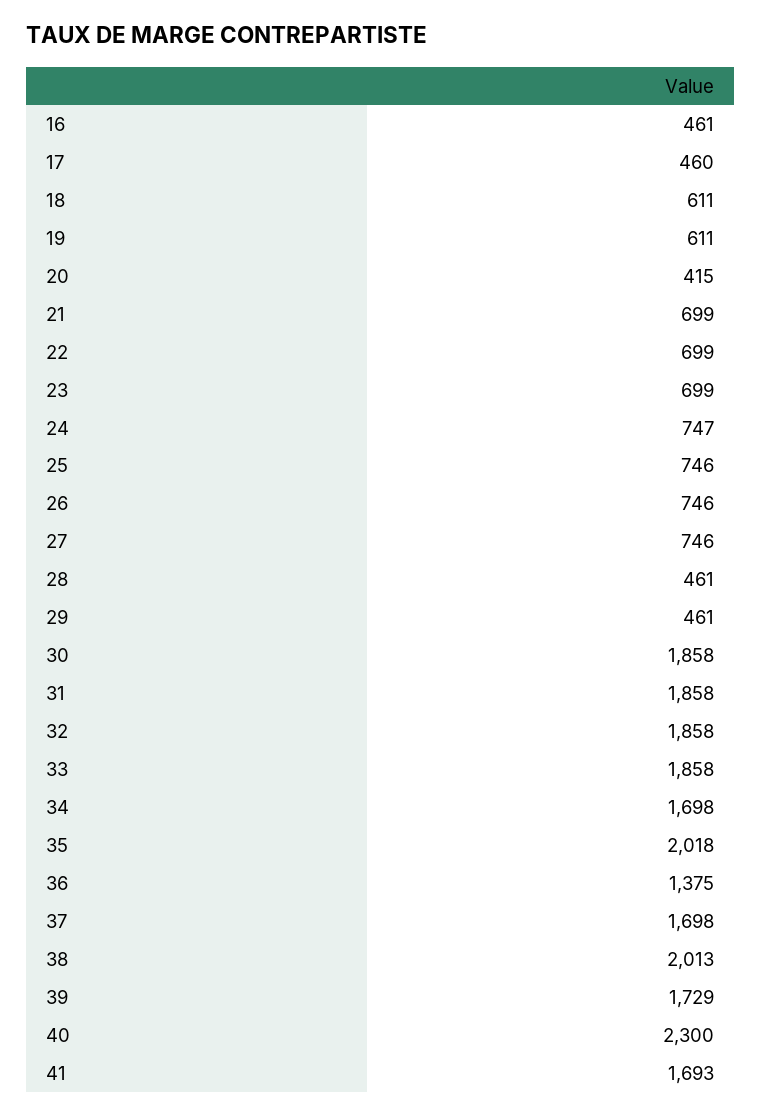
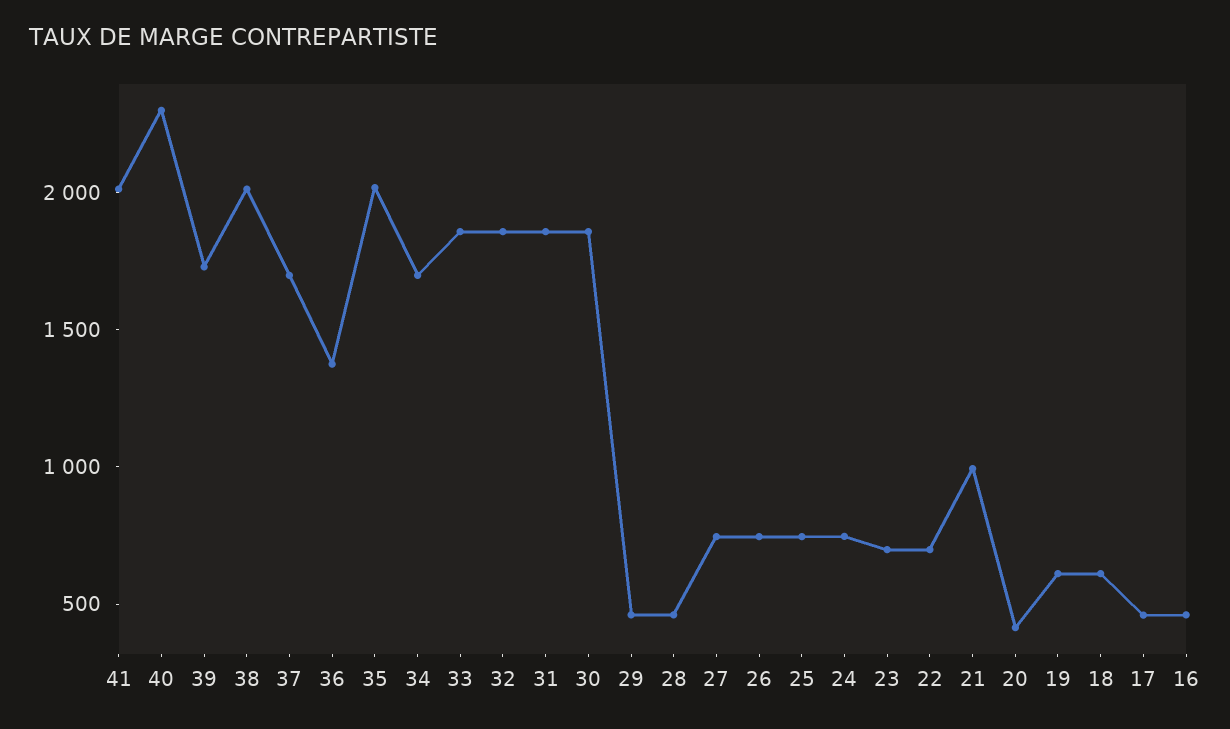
21: 699 -> 1000
41: 1693 -> 2000

